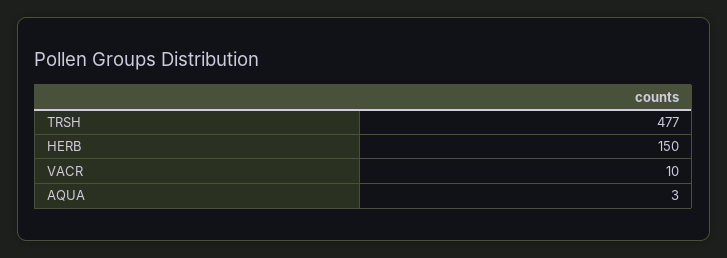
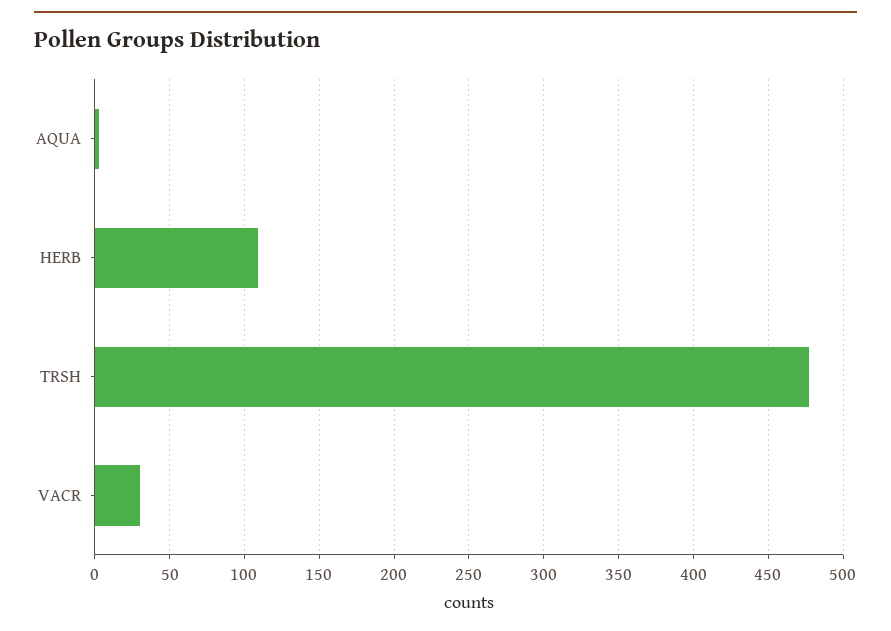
HERB: 150 -> 110
VACR: 10 -> 30

